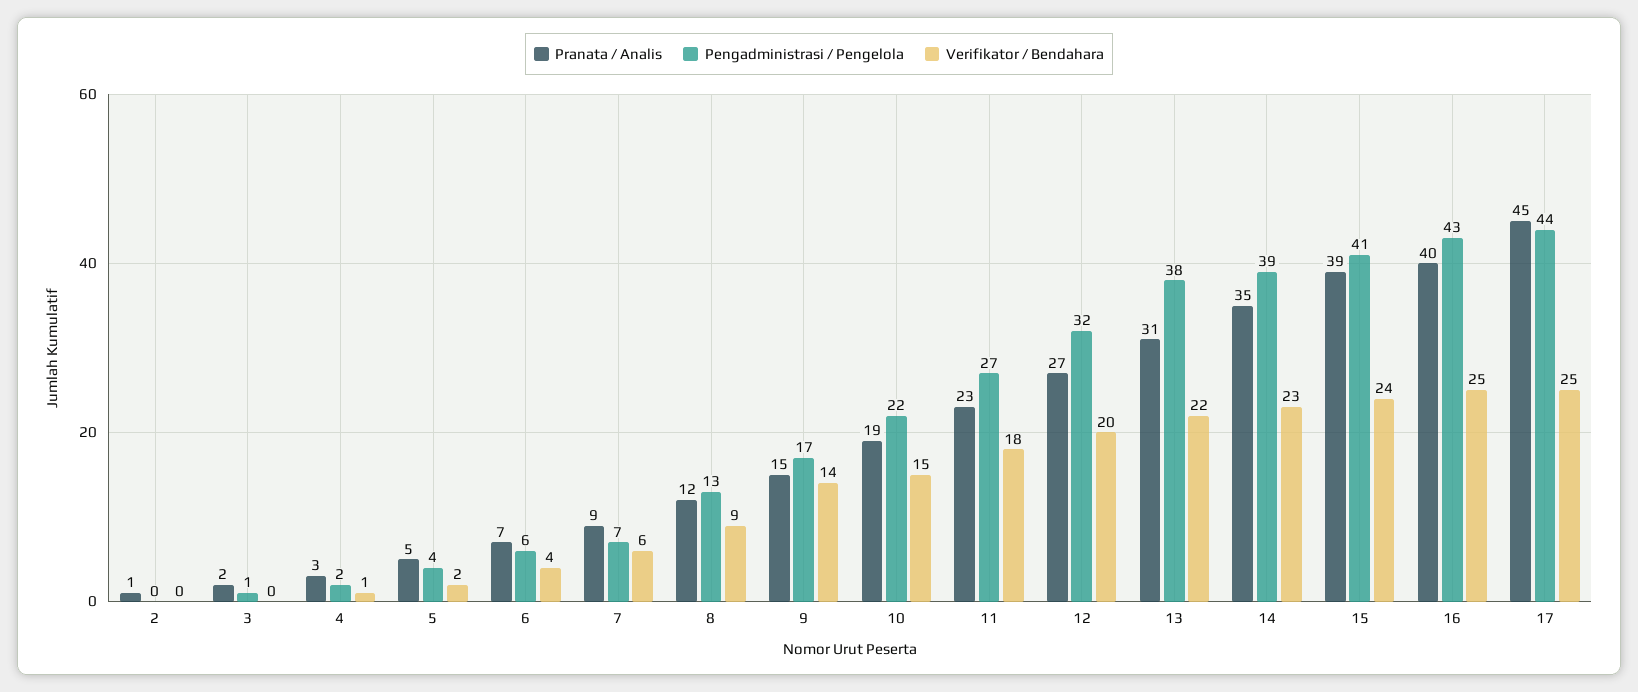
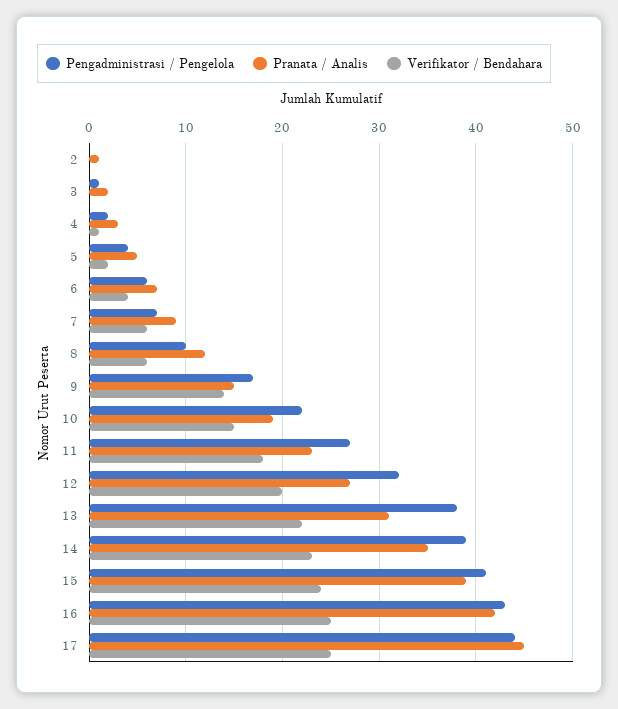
Pengadministrasi / Pengelola, 8: 13 -> 10
Verifikator / Bendahara, 8: 9 -> 6
Pranata / Analis, 16: 40 -> 42

